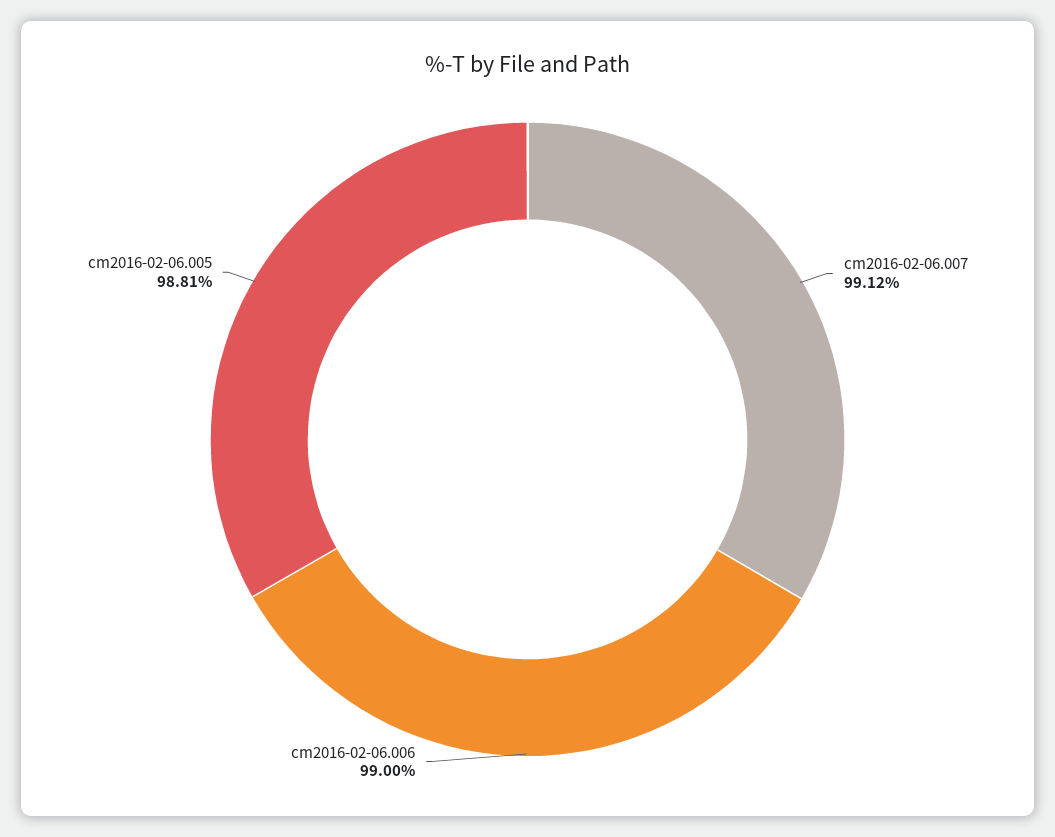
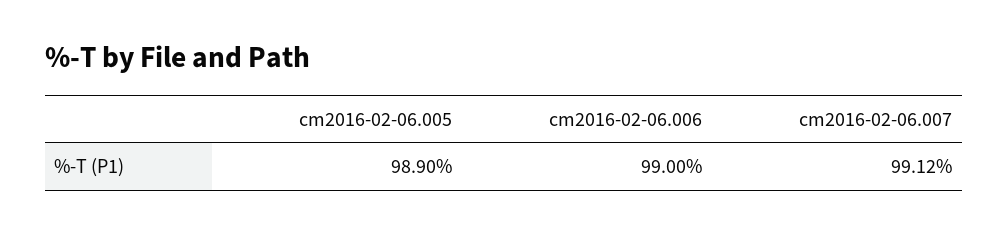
cm2016-02-06.005: 98.81 -> 98.9

